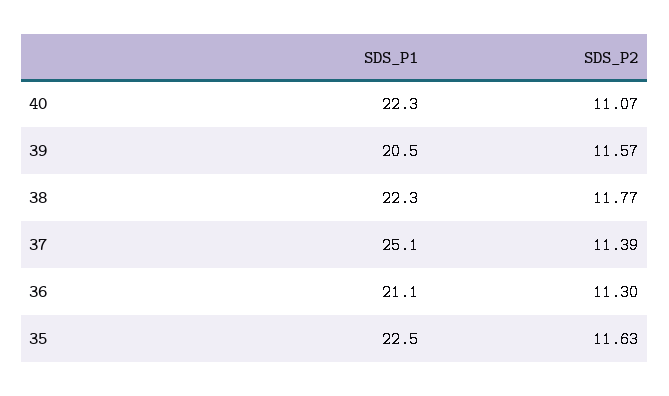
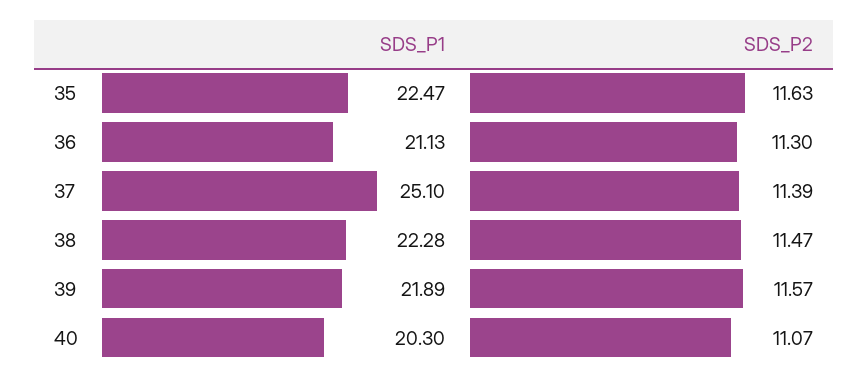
SDS_P1, 40: 22.3 -> 20.3
SDS_P1, 39: 20.5 -> 21.89
SDS_P2, 38: 11.77 -> 11.47

